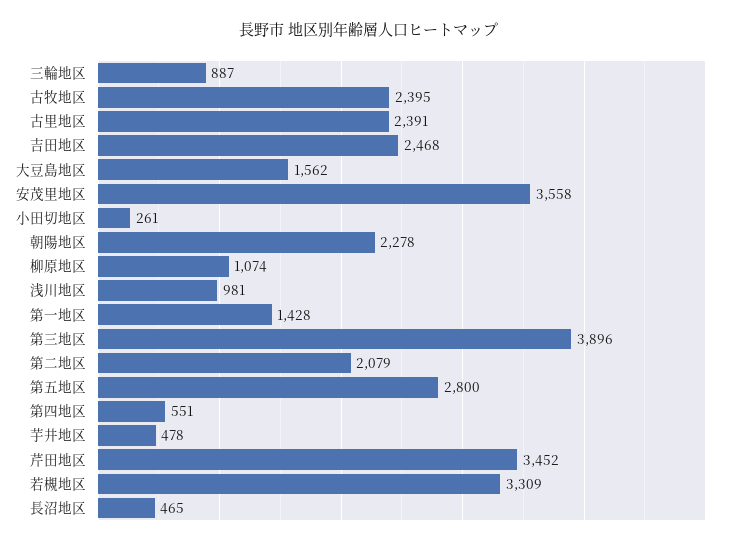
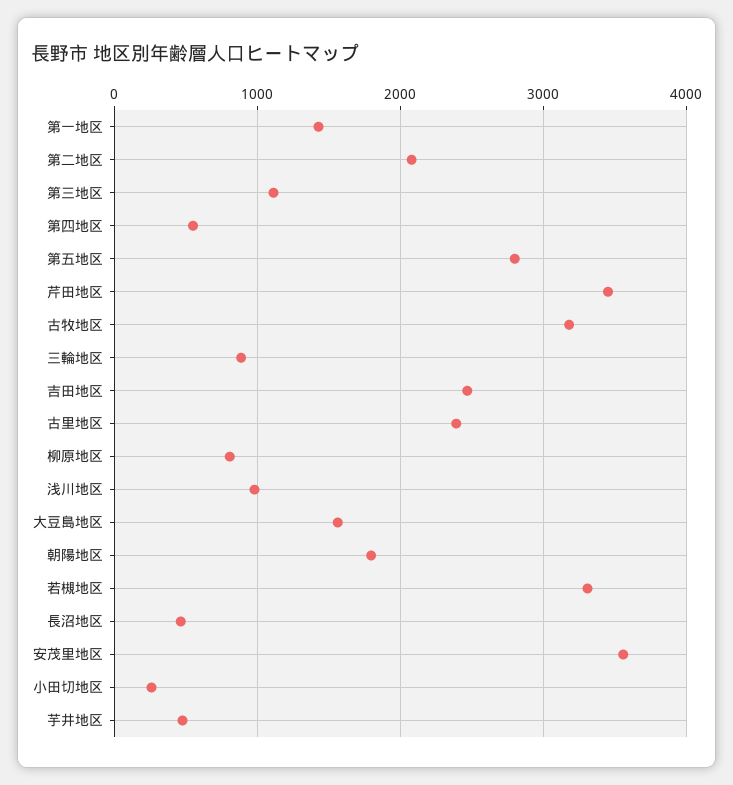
古牧地区: 2395 -> 3200
朝陽地区: 2278 -> 1800
柳原地区: 1074 -> 800
第三地区: 3896 -> 1100

